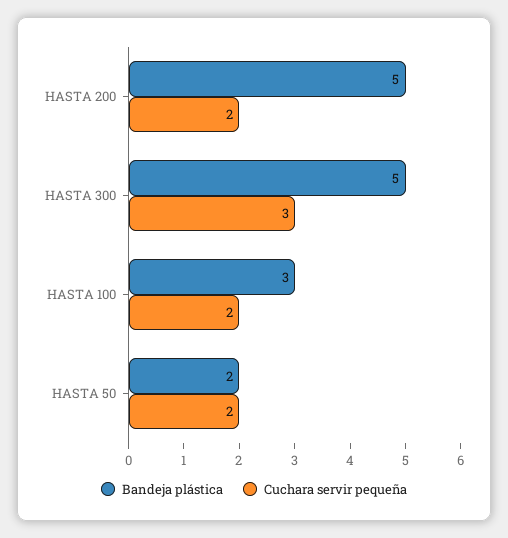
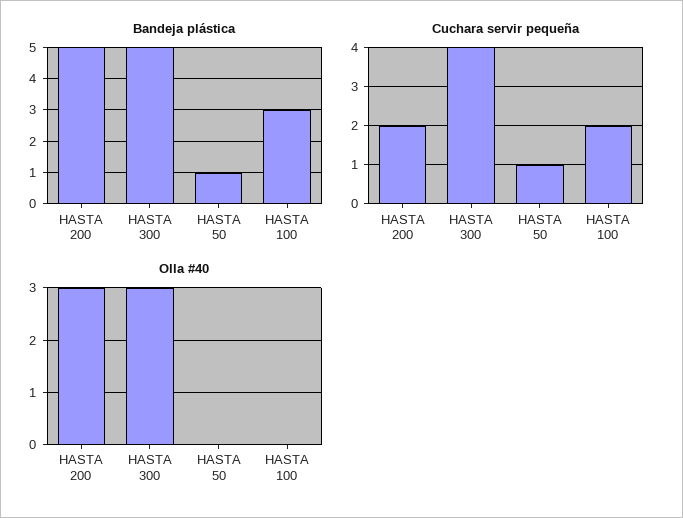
Cuchara servir pequeña, HASTA 300: 3 -> 4
Bandeja plástica, HASTA 50: 2 -> 1
Cuchara servir pequeña, HASTA 50: 2 -> 1
Olla #40, HASTA 200: none -> 3
Olla #40, HASTA 300: none -> 3
Olla #40, HASTA 50: none -> 0
Olla #40, HASTA 100: none -> 0

